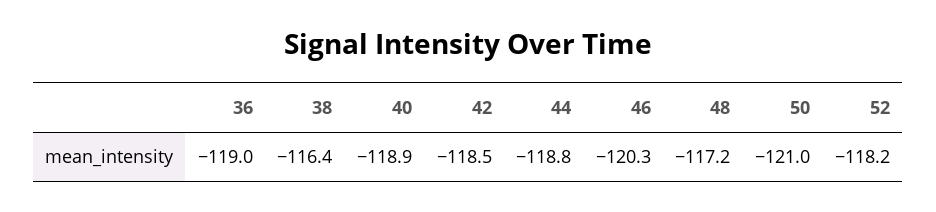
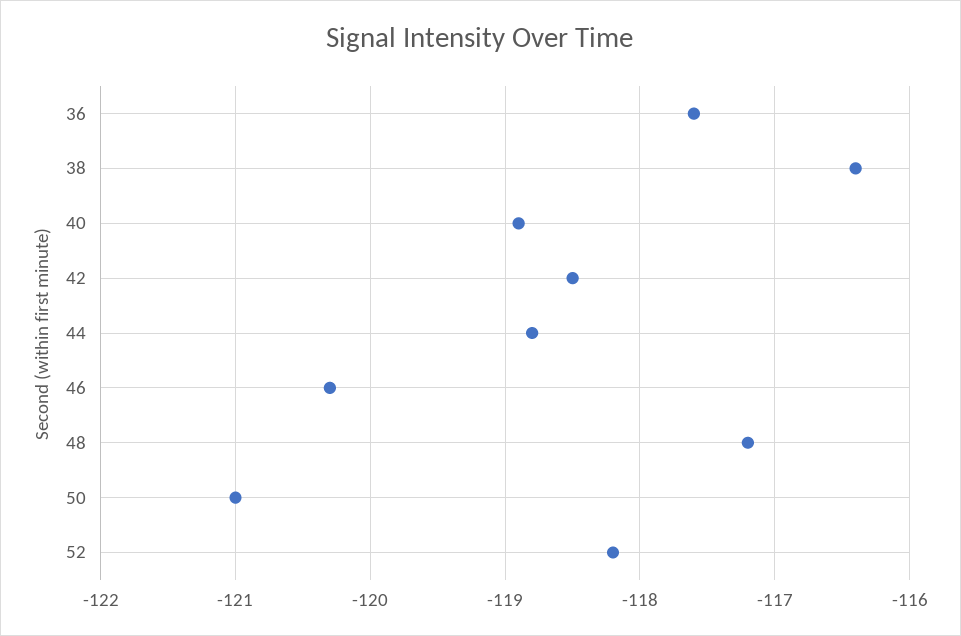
36: -119 -> -117.6

